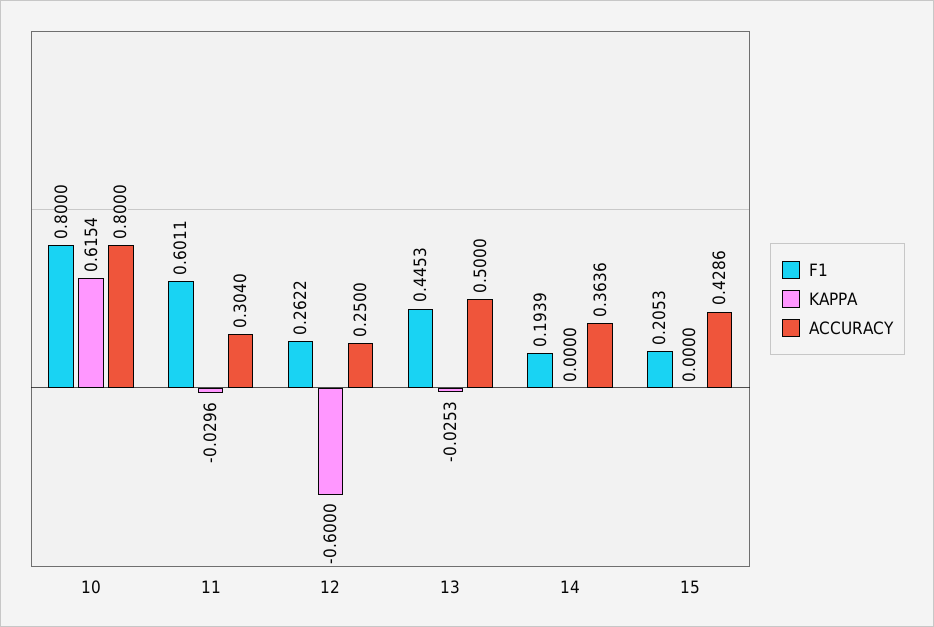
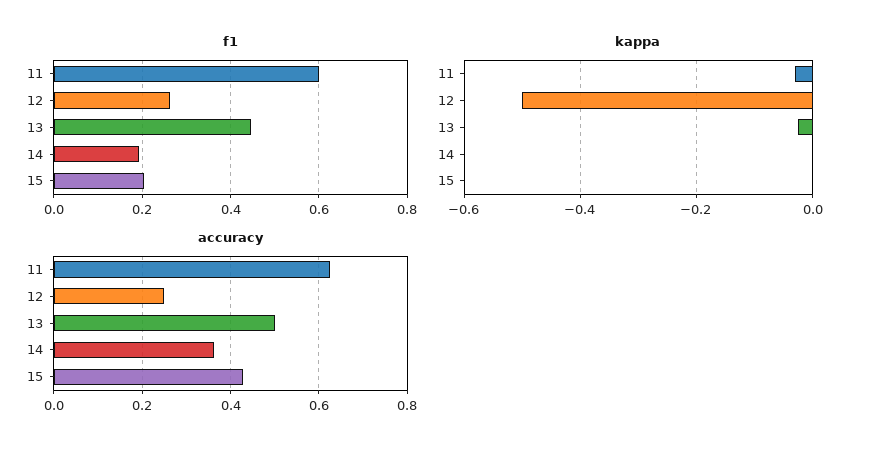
F1, 10: 0.8 -> none
KAPPA, 10: 0.6154 -> none
ACCURACY, 10: 0.8 -> none
ACCURACY, 11: 0.304 -> 0.62
KAPPA, 12: -0.6 -> -0.5

